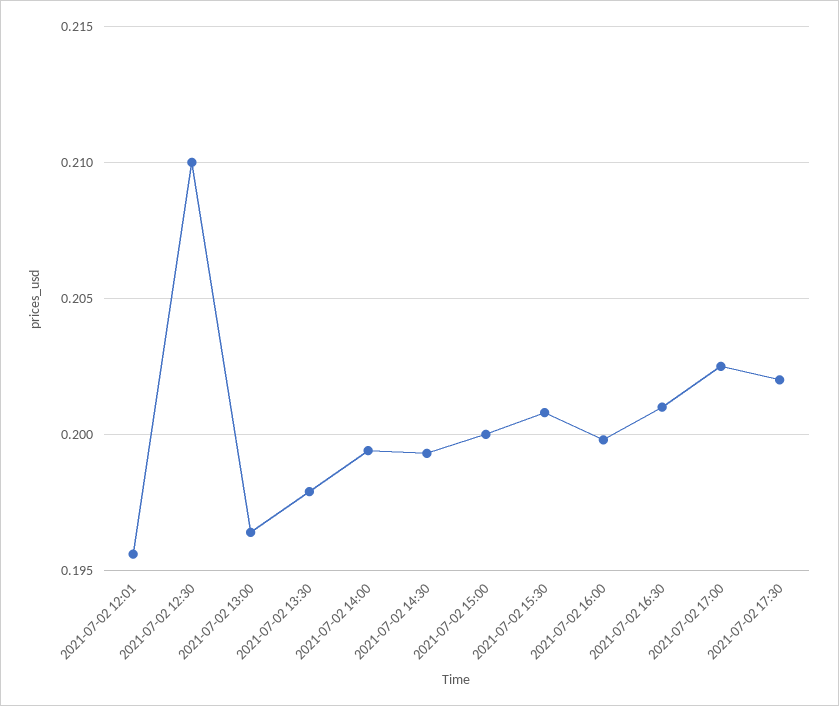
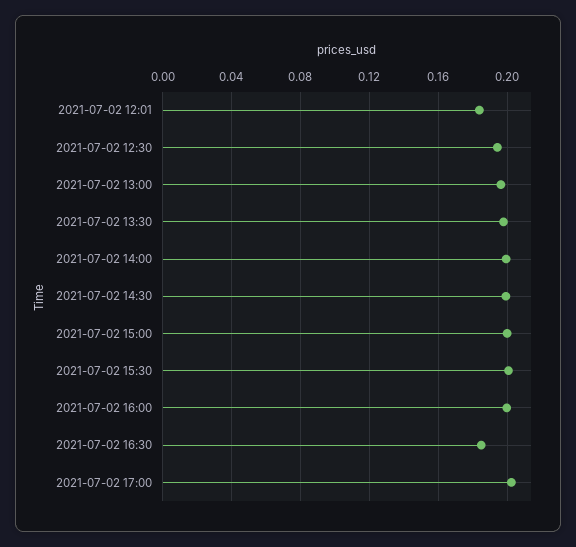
2021-07-02 12:01: 0.1955 -> 0.185
2021-07-02 12:30: 0.21 -> 0.195
2021-07-02 16:30: 0.201 -> 0.185
2021-07-02 17:30: 0.202 -> none

